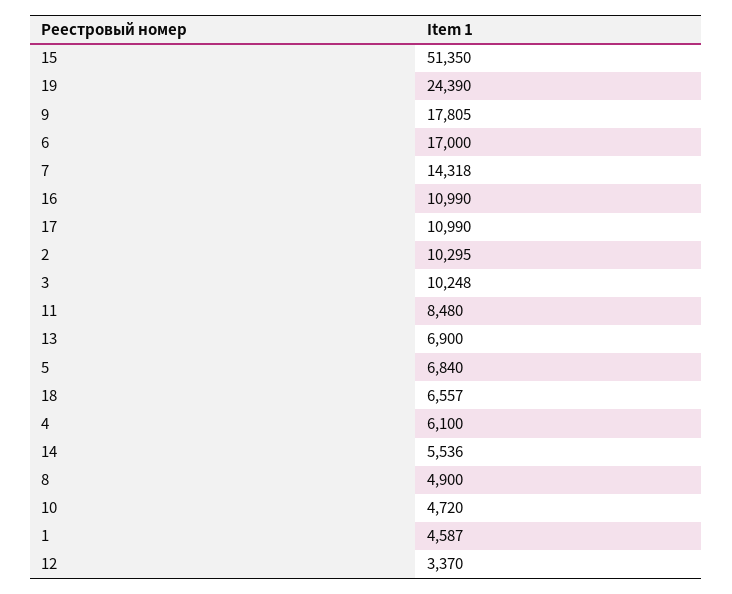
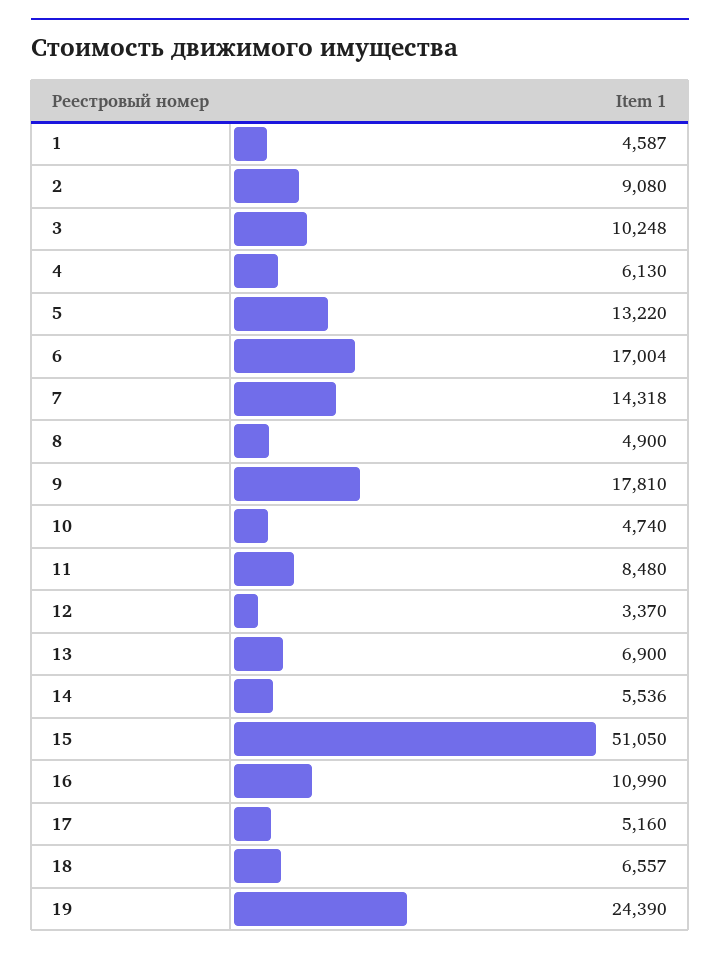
15: 51350 -> 51050
9: 17805 -> 17810
6: 17000 -> 17004
17: 10990 -> 5160
2: 10295 -> 9080
5: 6840 -> 13220
4: 6100 -> 6130
10: 4720 -> 4740

